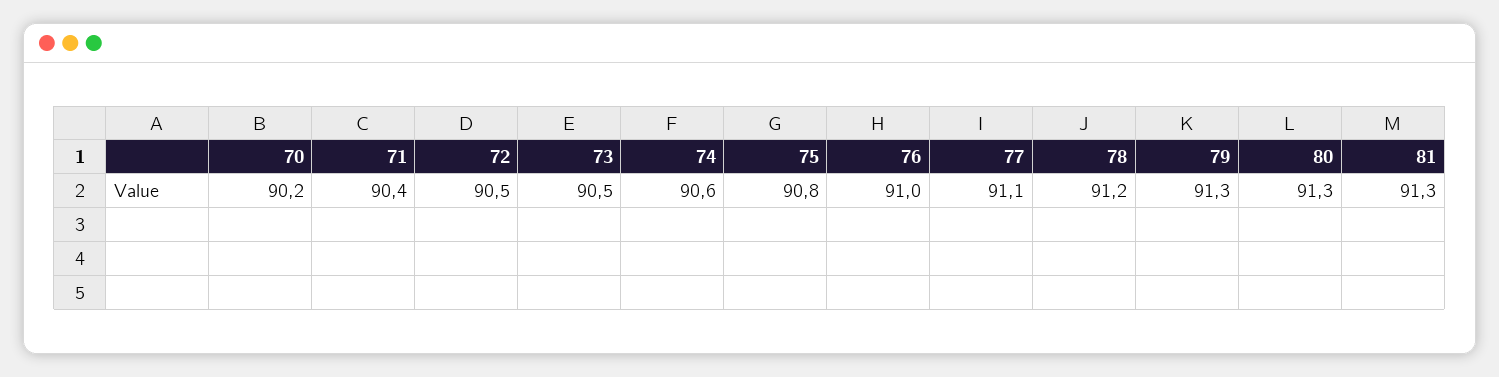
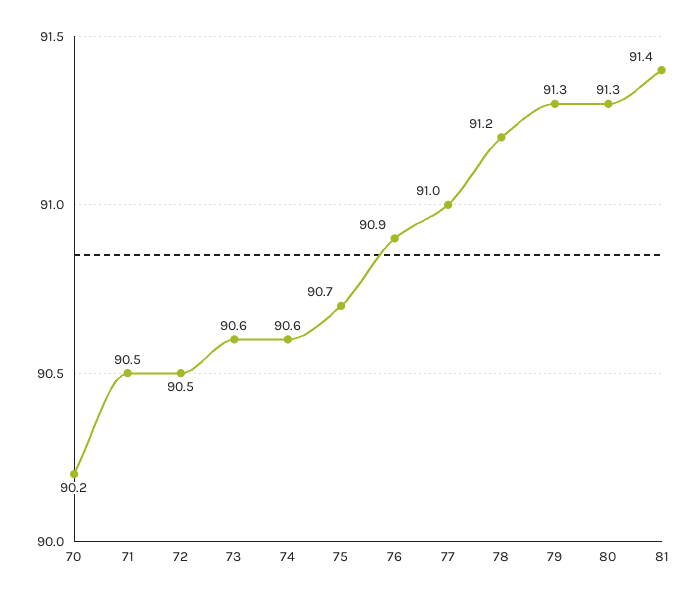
71: 90.4 -> 90.5
73: 90.5 -> 90.6
75: 90.8 -> 90.7
76: 91 -> 90.9
77: 91.1 -> 91
81: 91.3 -> 91.4

